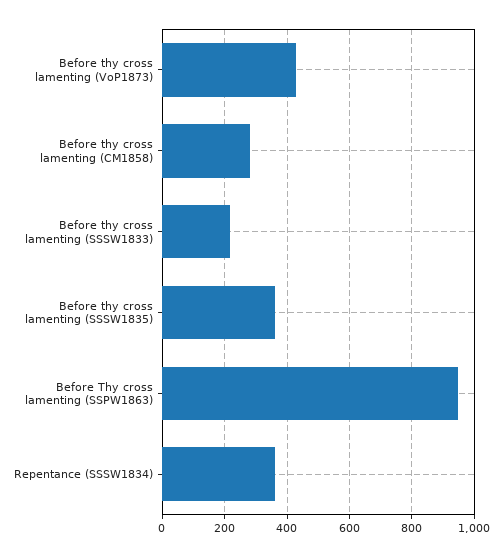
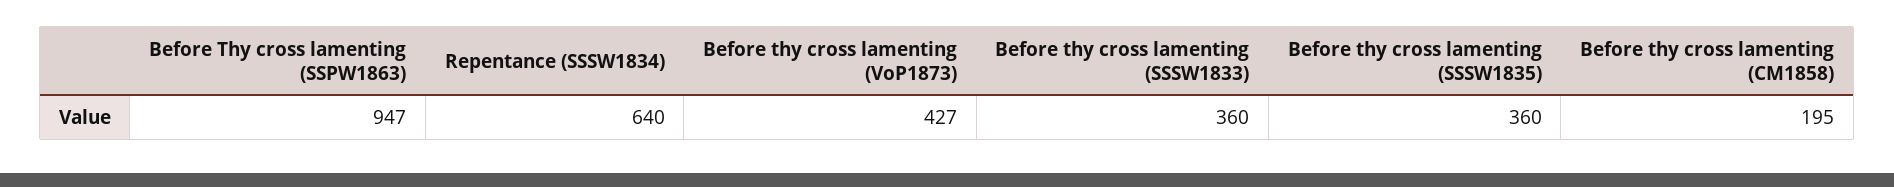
Before thy cross lamenting (CM1858): 280 -> 195
Before thy cross lamenting (SSSW1833): 220 -> 360
Repentance (SSSW1834): 360 -> 640

